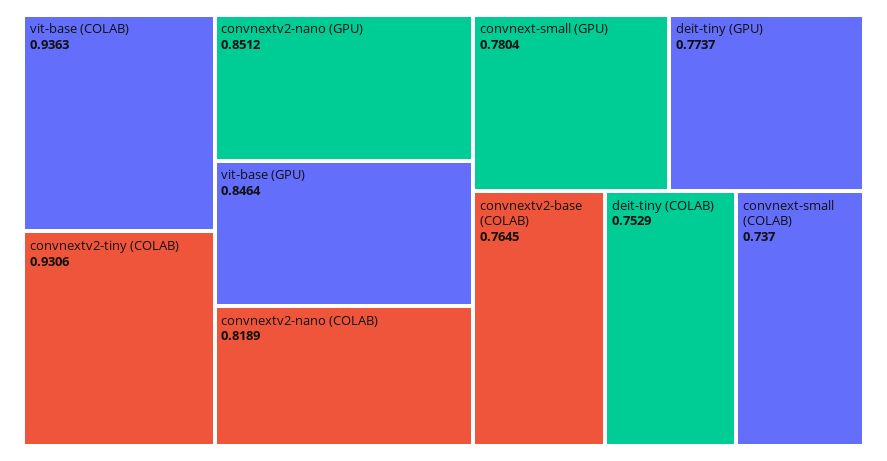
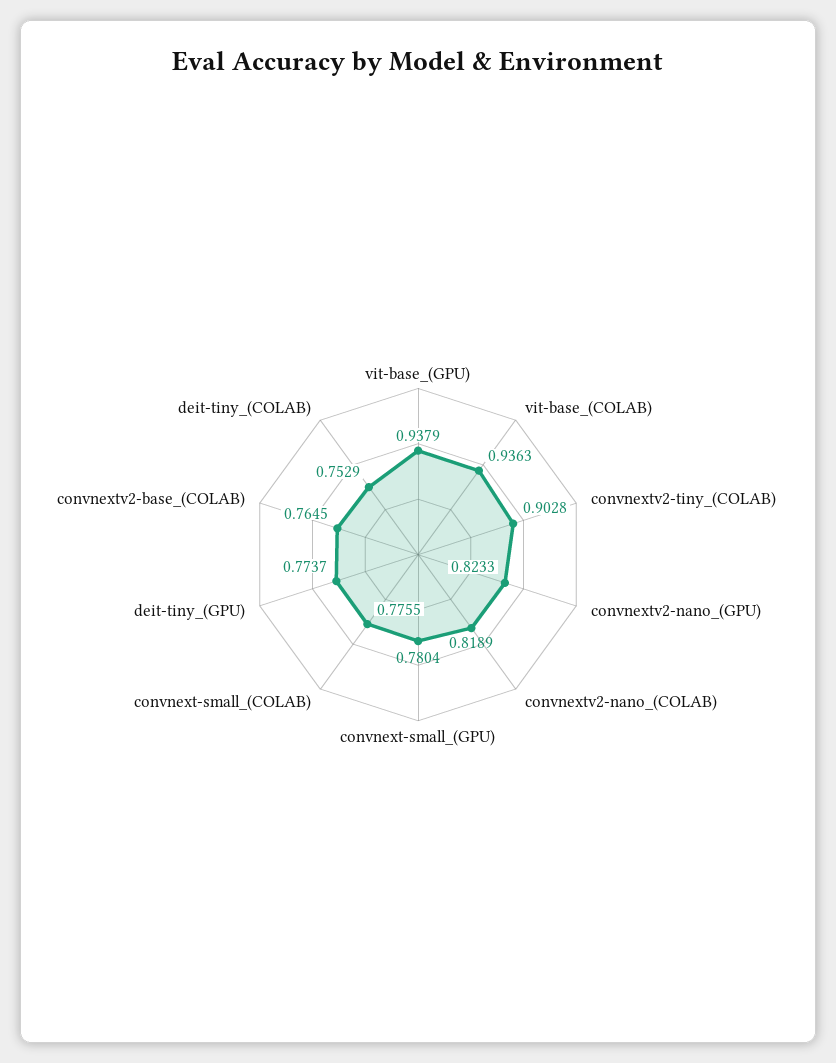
convnextv2-tiny (COLAB): 0.9306 -> 0.9028
convnextv2-nano (GPU): 0.8512 -> 0.8233
vit-base (GPU): 0.8464 -> 0.9379
convnext-small (COLAB): 0.737 -> 0.7755

